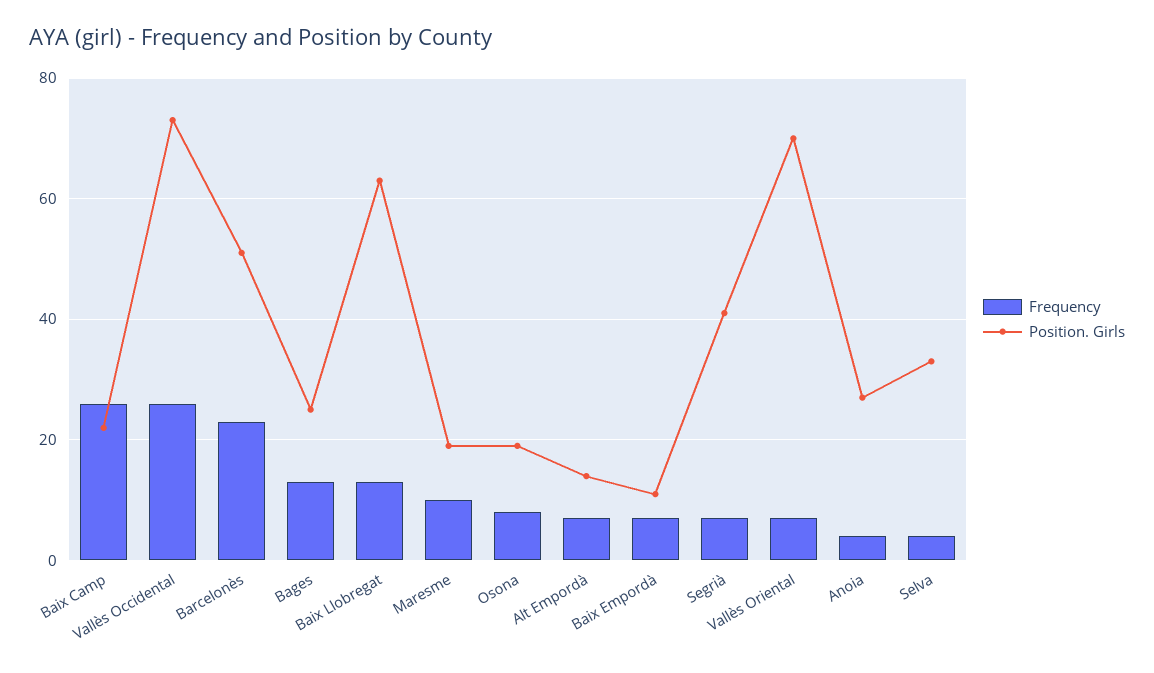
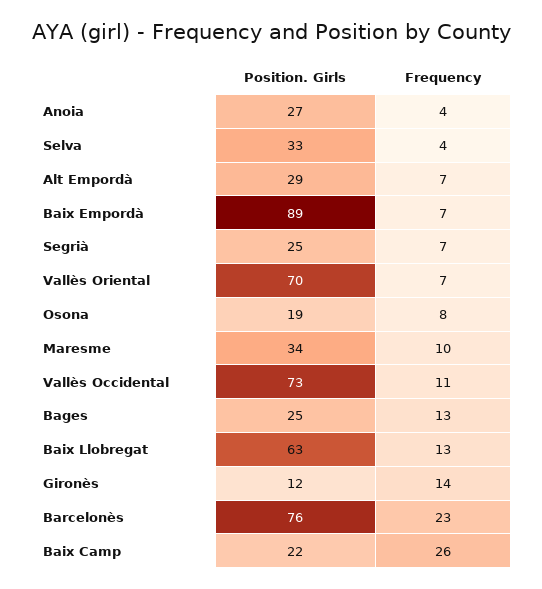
Frequency, Vallès Occidental: 25 -> 11
Position. Girls, Barcelonès: 50 -> 76
Position. Girls, Maresme: 20 -> 34
Position. Girls, Alt Empordà: 15 -> 29
Position. Girls, Baix Empordà: 10 -> 89
Position. Girls, Segrià: 40 -> 25
Position. Girls, Gironès: none -> 12
Frequency, Gironès: none -> 14

